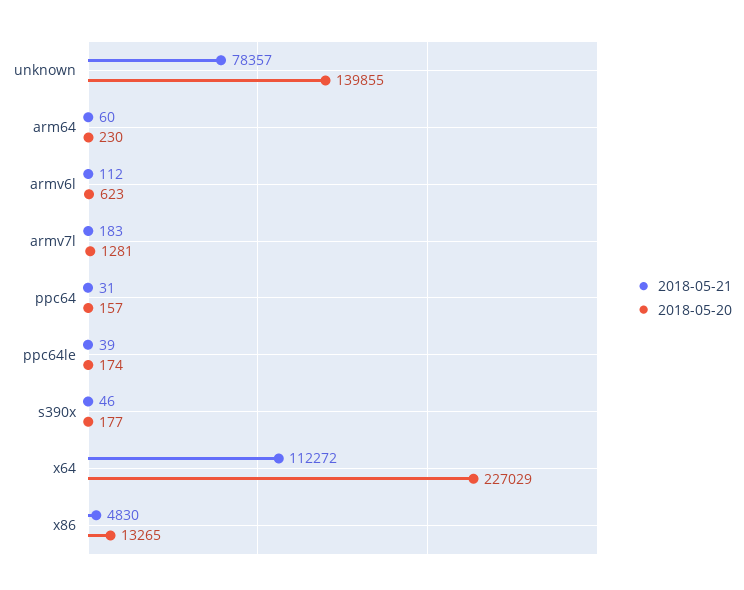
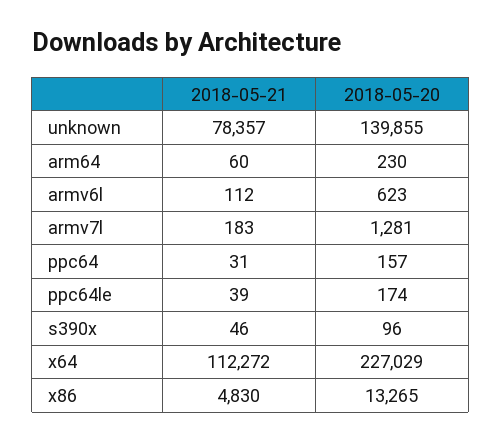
2018-05-20, s390x: 177 -> 96

